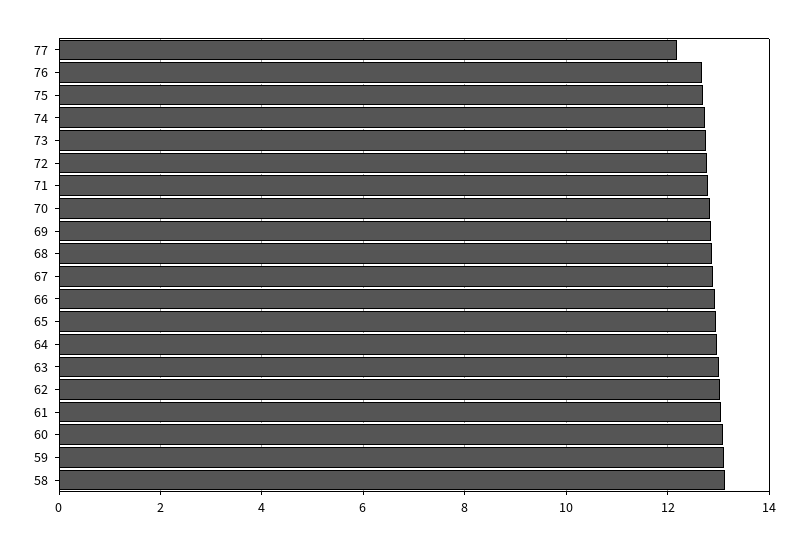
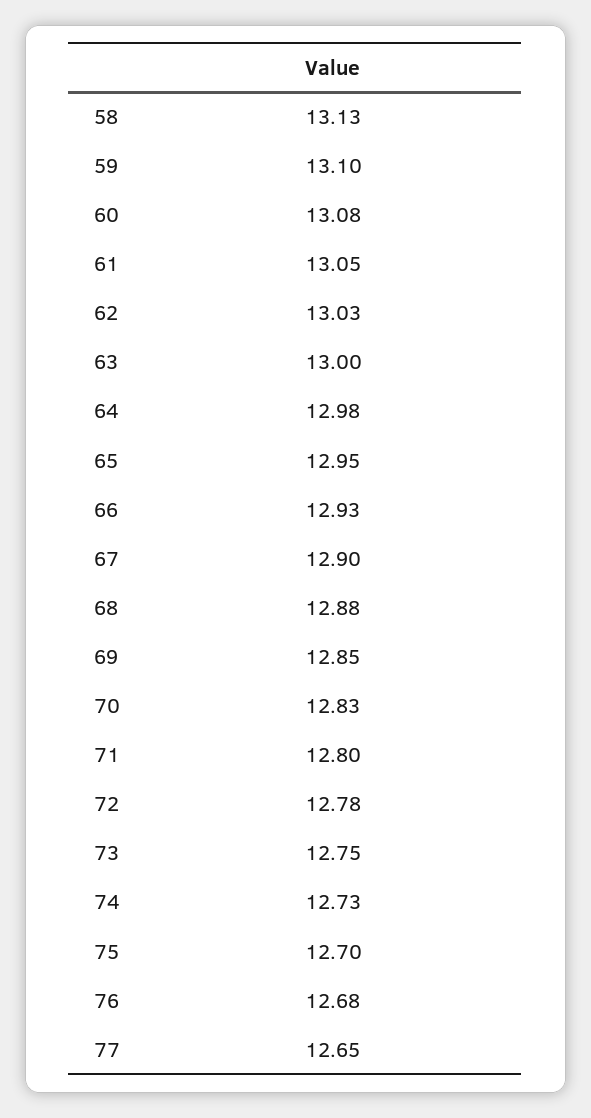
77: 12.2 -> 12.65

